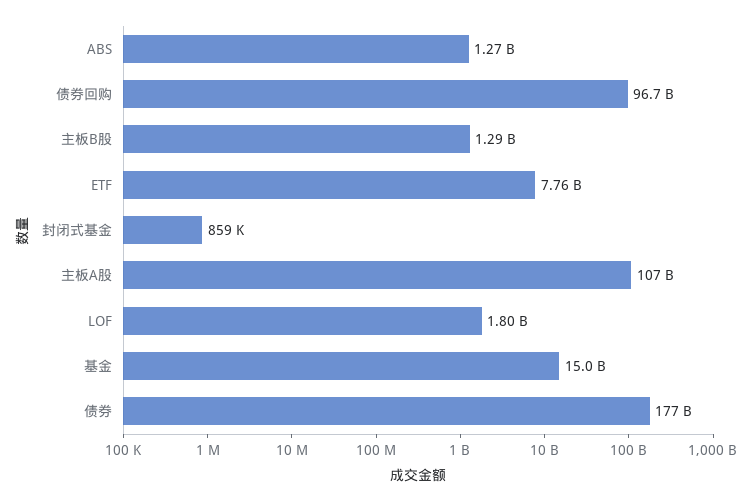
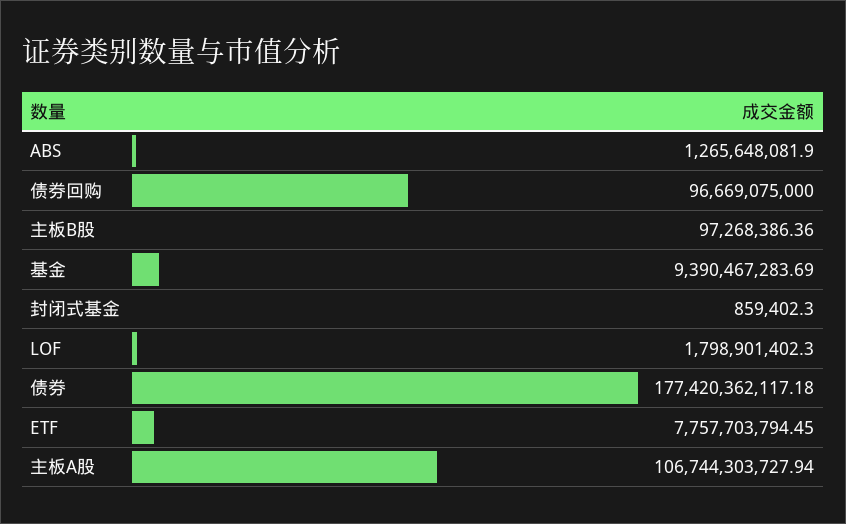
主板B股: 1290000000 -> 97268386.36
基金: 15000000000 -> 9390467283.69

